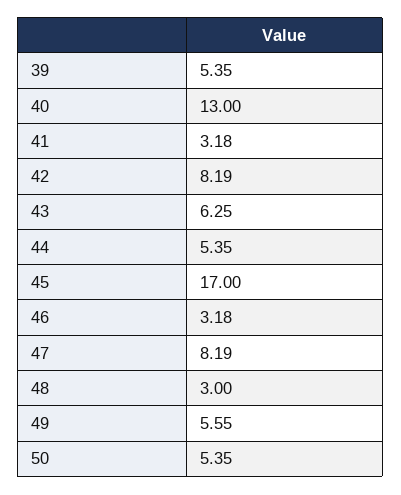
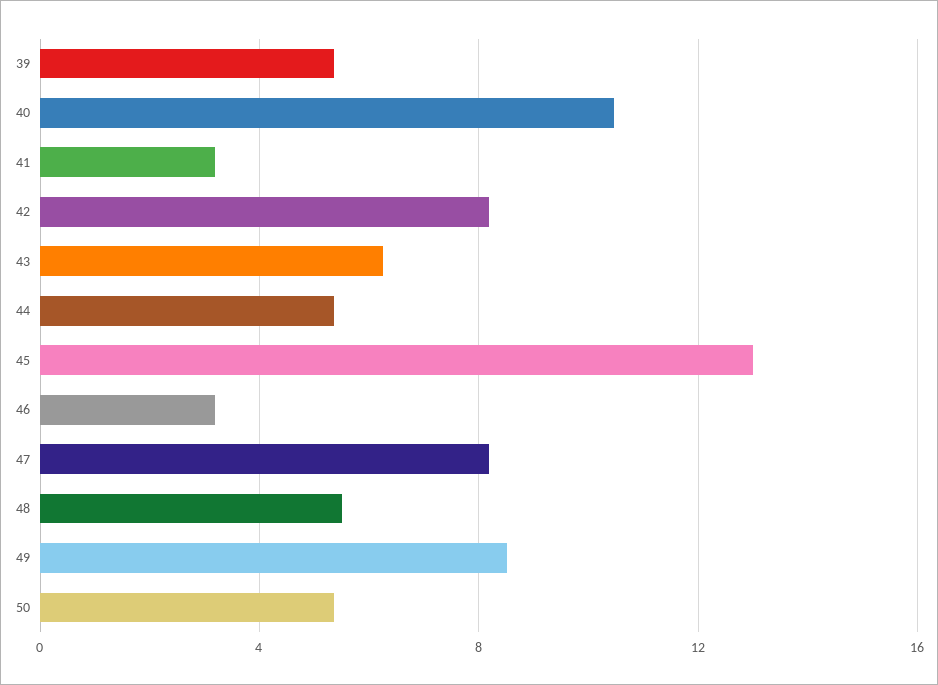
40: 13 -> 10.5
45: 17 -> 13
48: 3 -> 5.5
49: 5.55 -> 8.5

